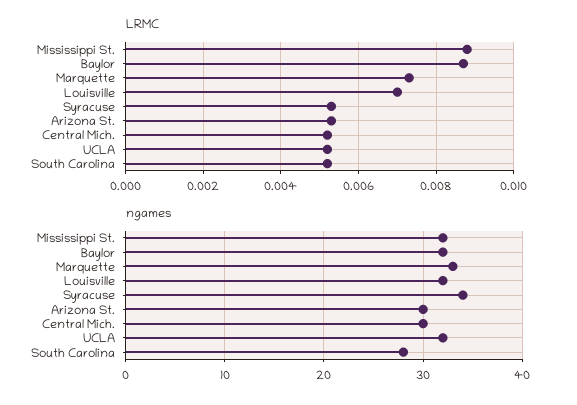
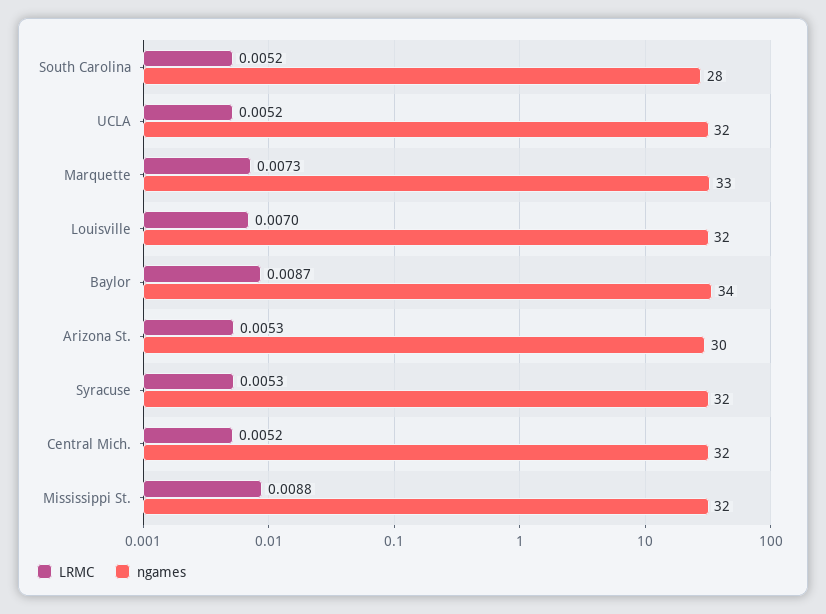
ngames, Baylor: 32 -> 34
ngames, Syracuse: 34 -> 32
ngames, Central Mich.: 30 -> 32

